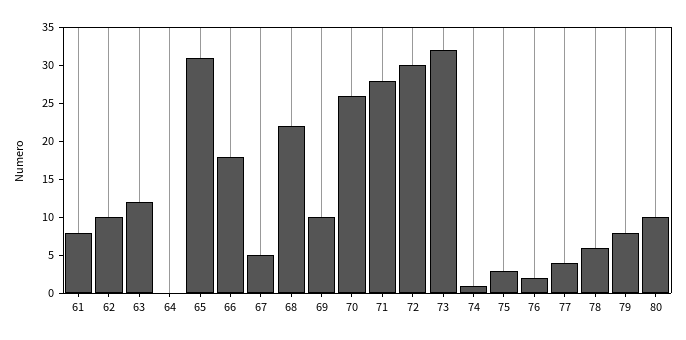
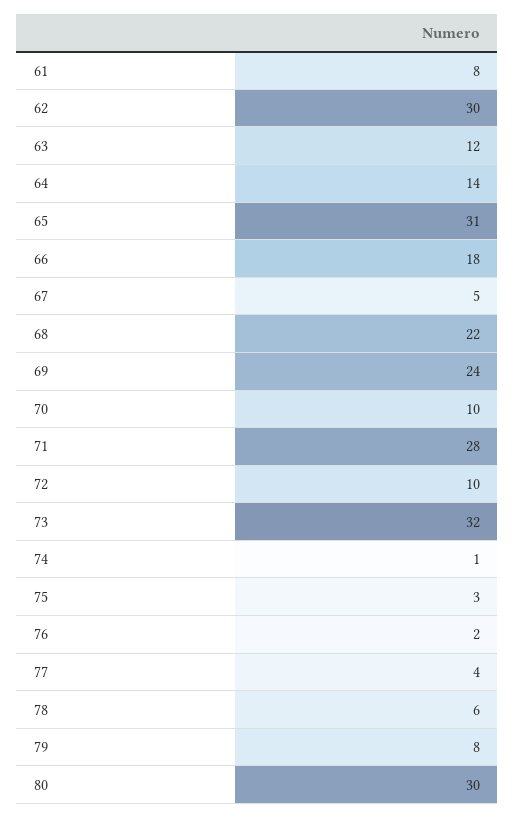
62: 10 -> 30
64: 0 -> 14
69: 10 -> 24
70: 25 -> 10
72: 30 -> 10
80: 10 -> 30

